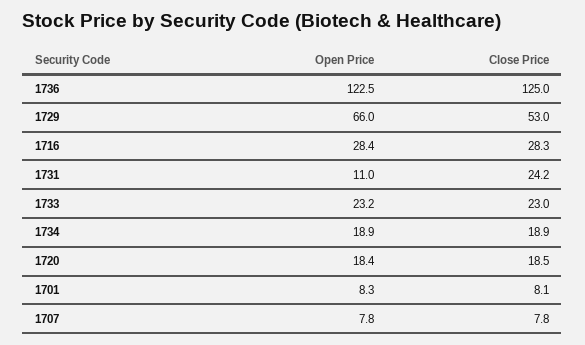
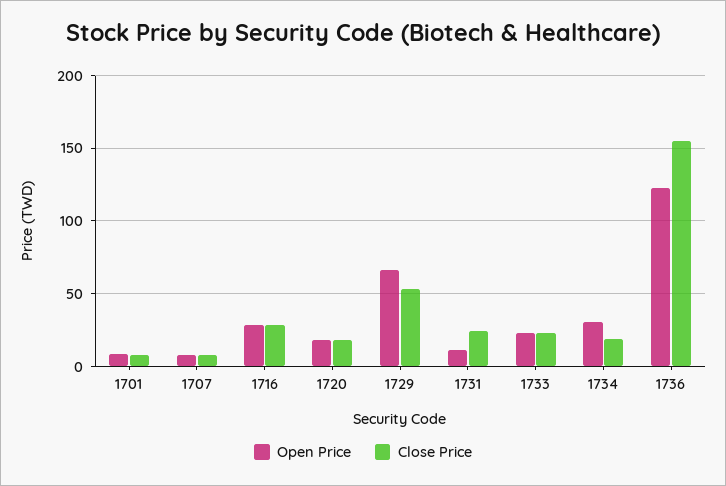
Close Price, 1736: 125 -> 155
Open Price, 1734: 18.9 -> 30

